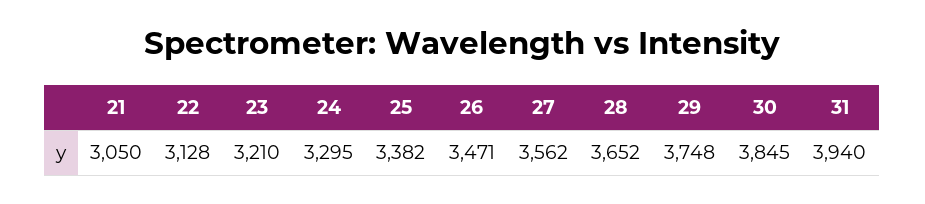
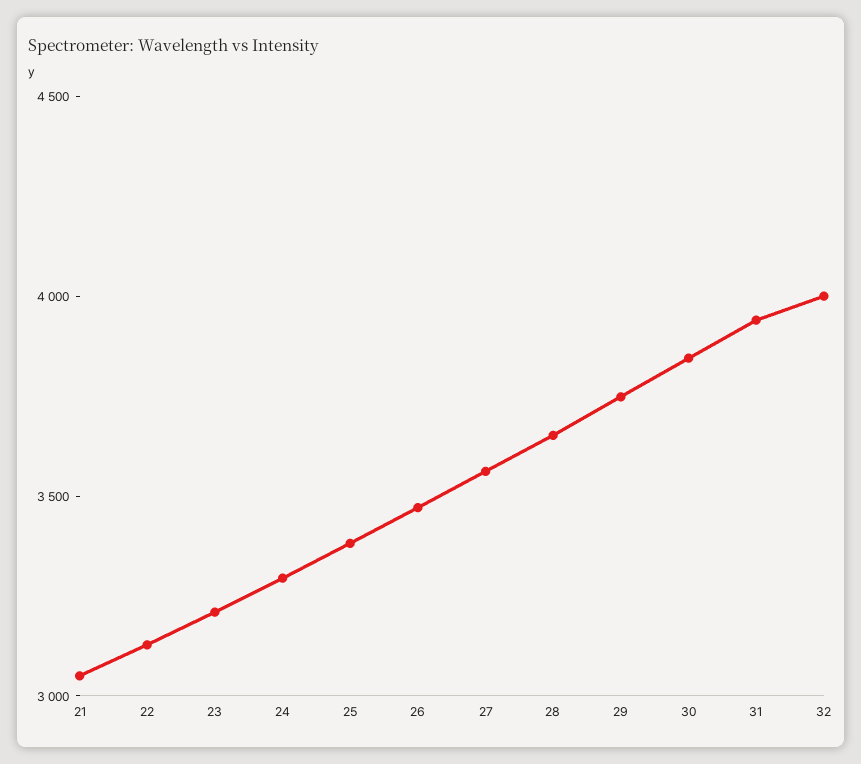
32: none -> 4000

